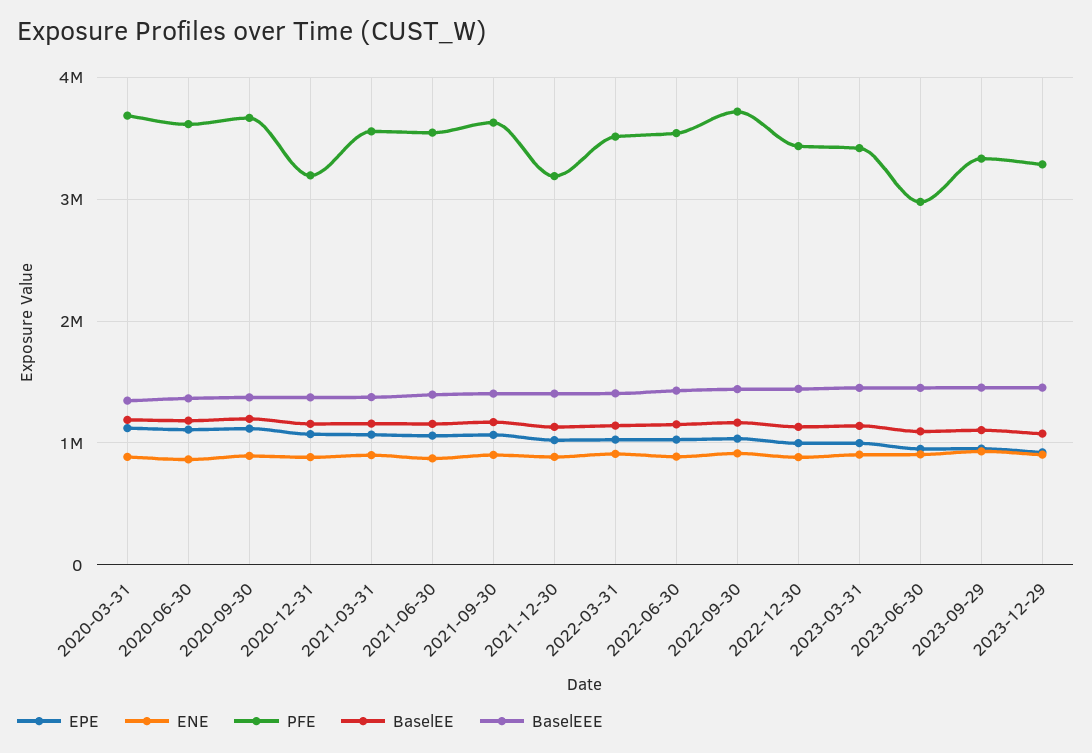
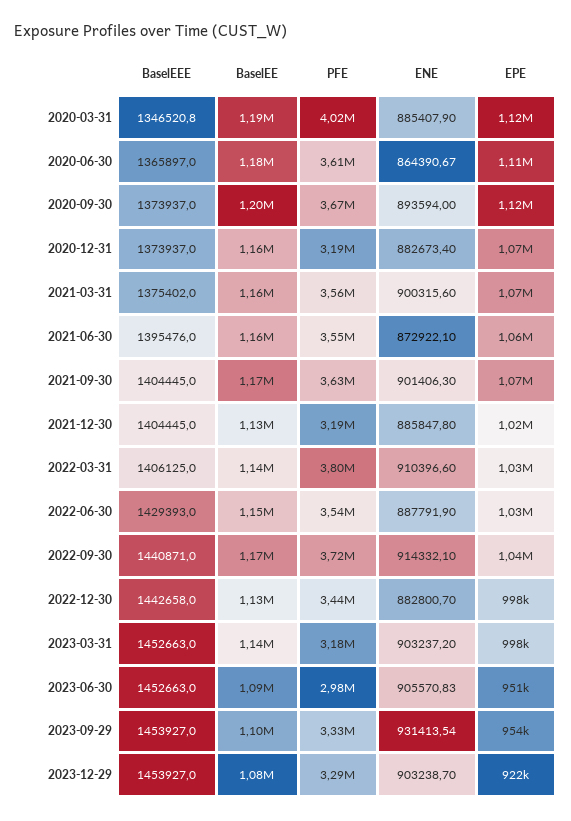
PFE, 2020-03-31: 3700000 -> 4020000
PFE, 2022-03-31: 3500000 -> 3800000
PFE, 2023-03-31: 3400000 -> 3180000

